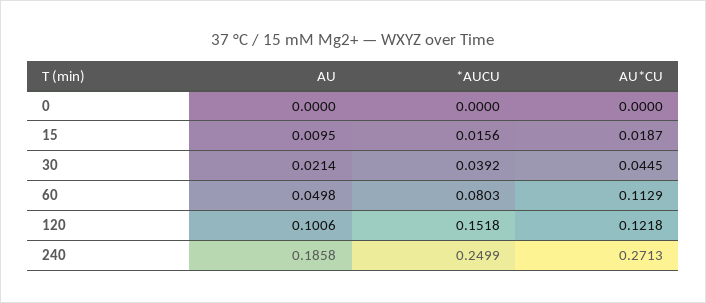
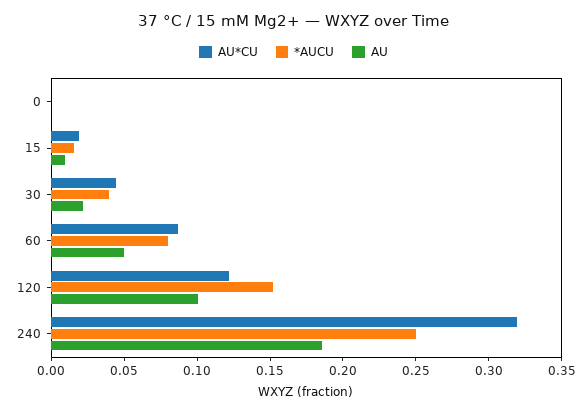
AU*CU, 60: 0.1129 -> 0.09
AU*CU, 240: 0.2713 -> 0.32

